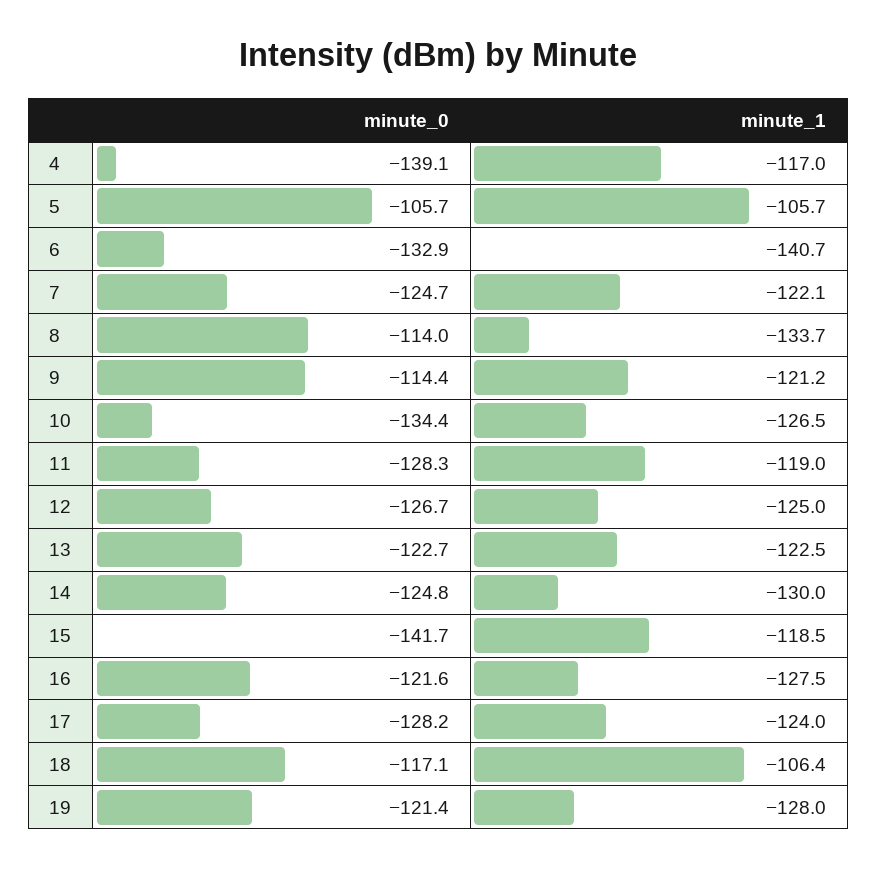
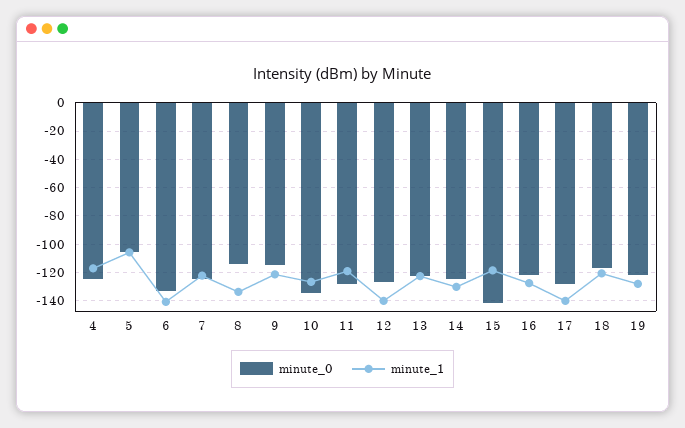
minute_0, 4: -139.1 -> -125
minute_1, 12: -125 -> -140
minute_1, 17: -124 -> -140
minute_1, 18: -106.4 -> -120

